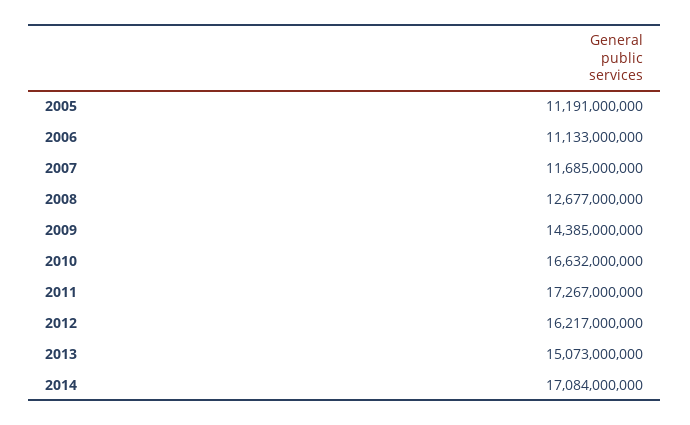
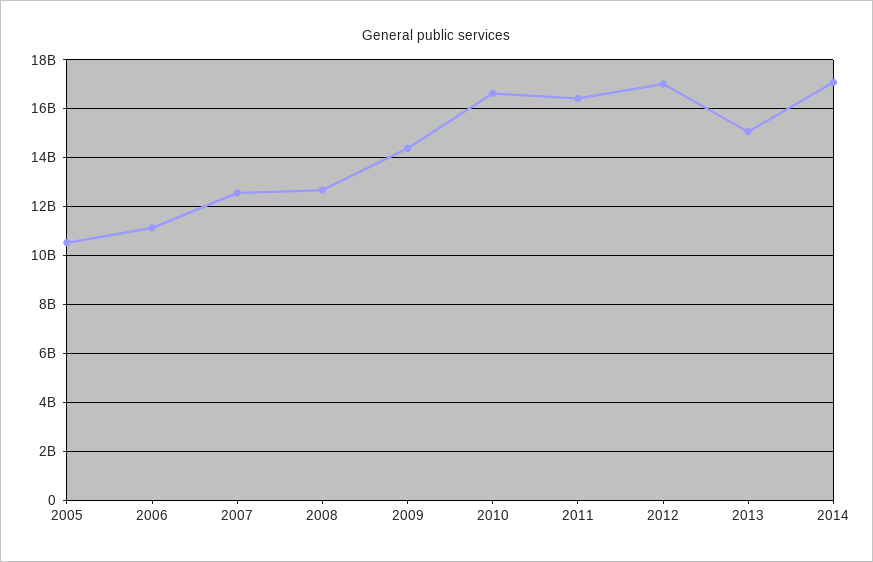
2005: 11191000000 -> 10500000000
2007: 11685000000 -> 12500000000
2011: 17267000000 -> 16500000000
2012: 16217000000 -> 17000000000

